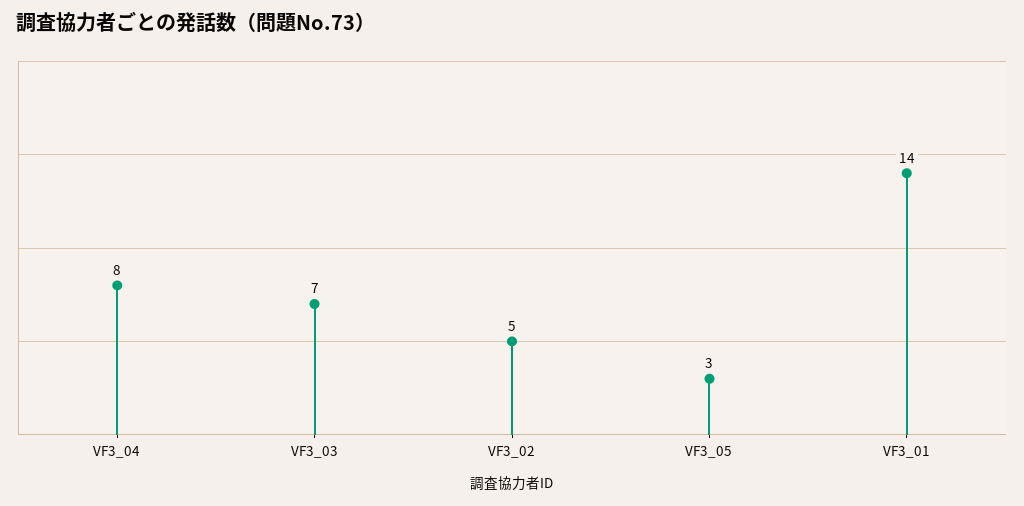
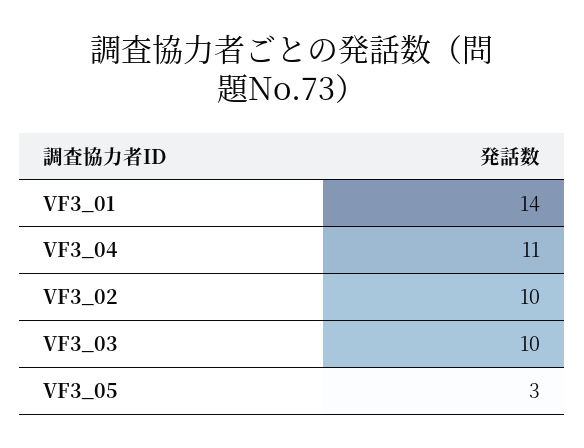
VF3_04: 8 -> 11
VF3_03: 7 -> 10
VF3_02: 5 -> 10

